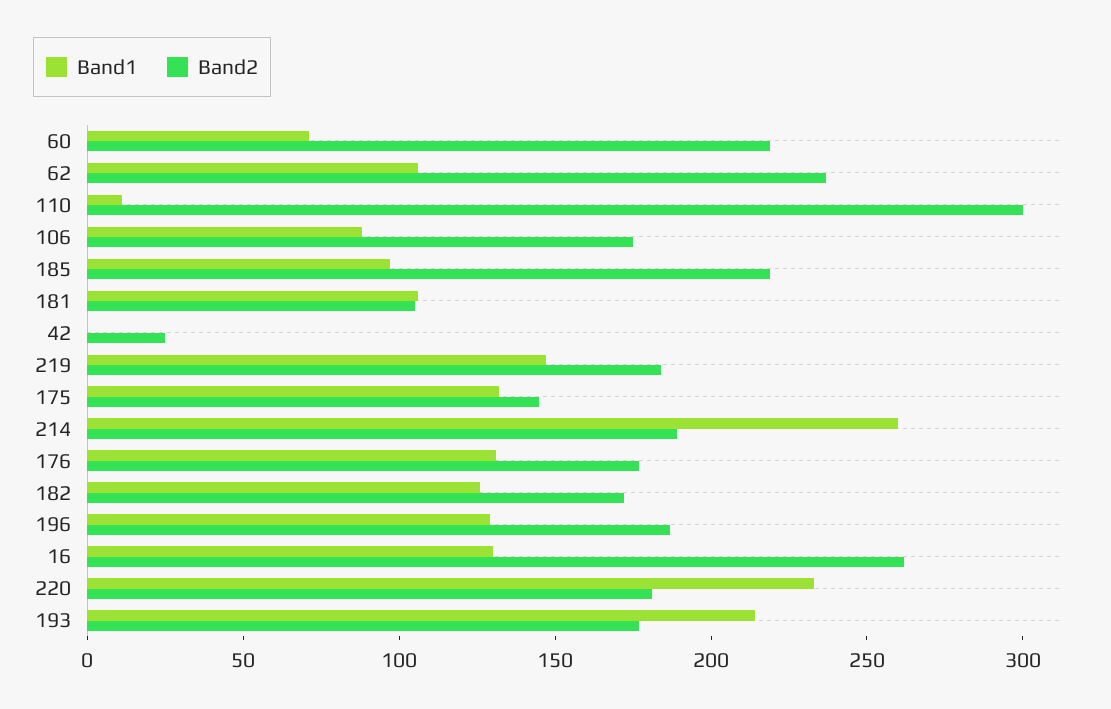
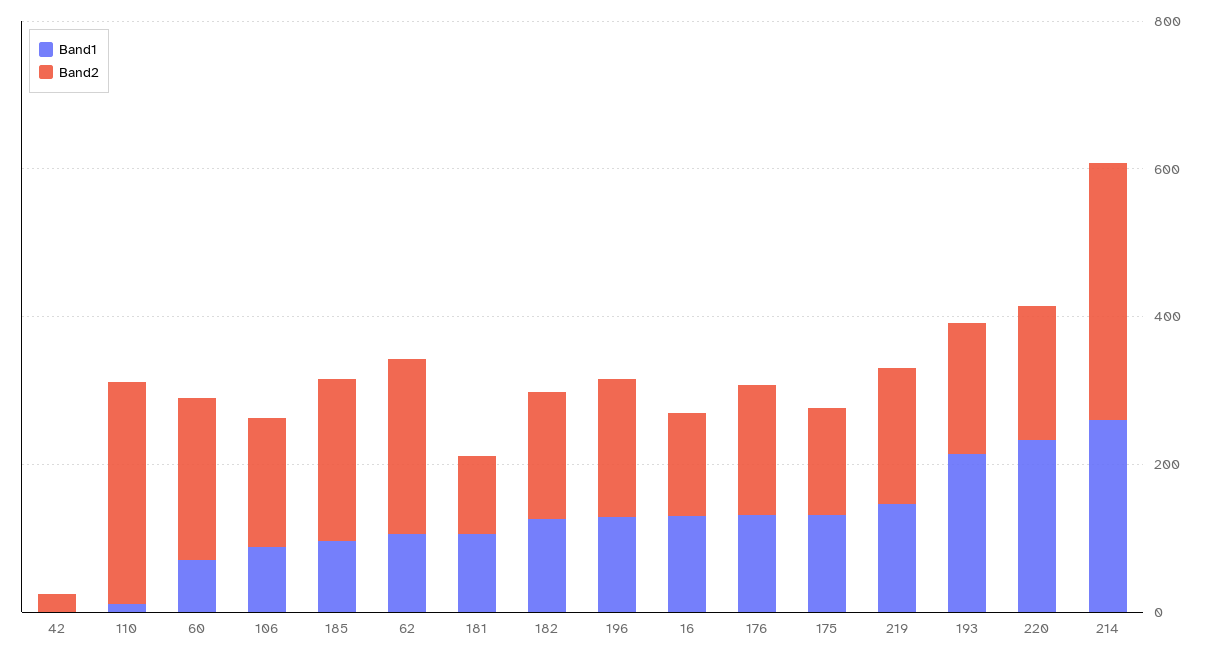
Band2, 214: 190 -> 350
Band2, 16: 260 -> 150

